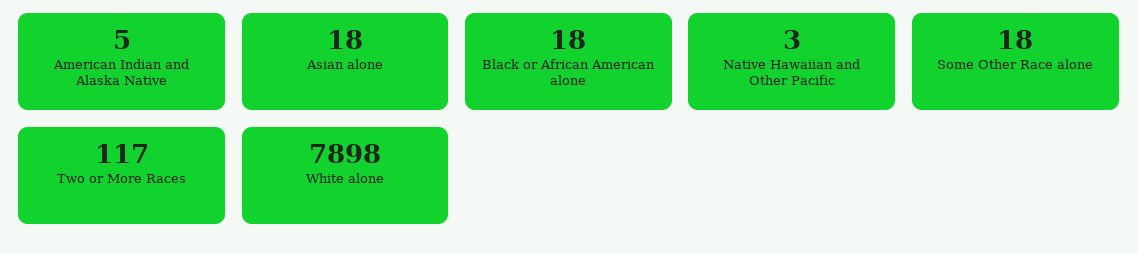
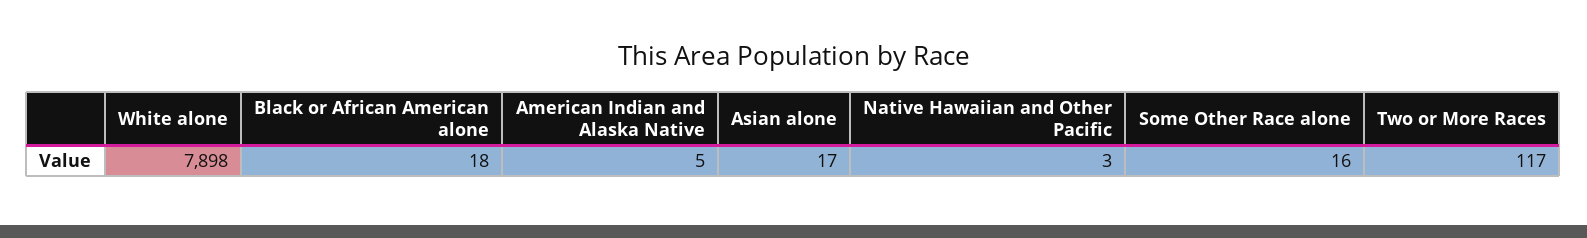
Asian alone: 18 -> 17
Some Other Race alone: 18 -> 16

